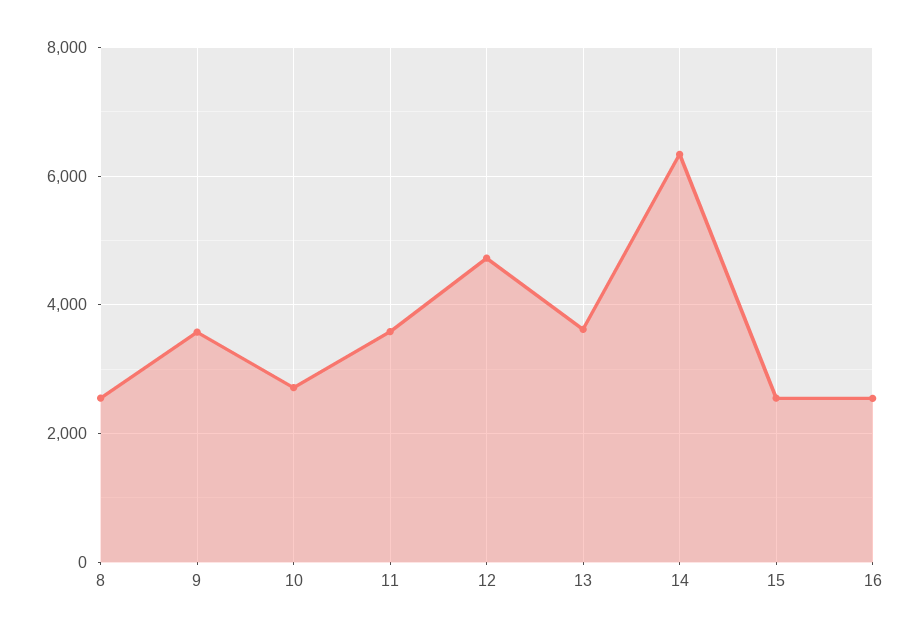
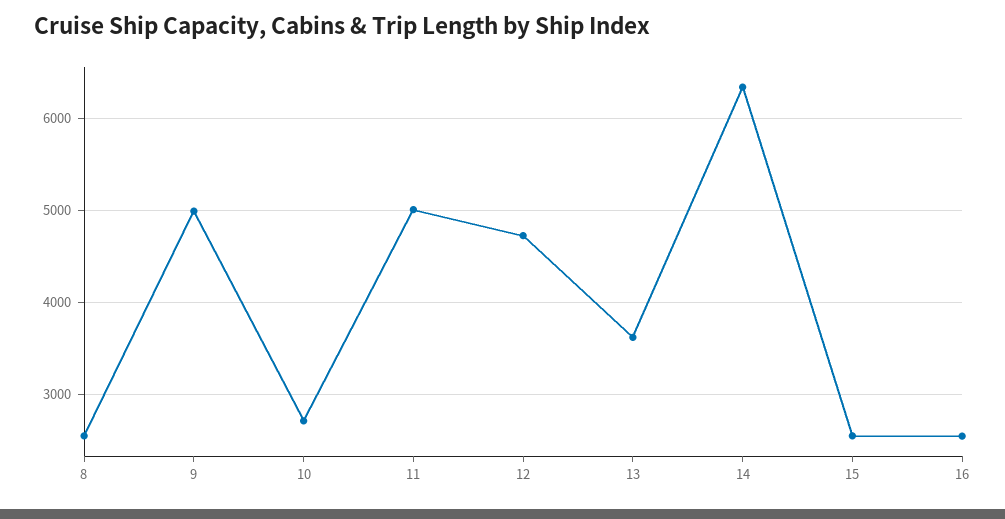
9: 3600 -> 5000
11: 3600 -> 5000

